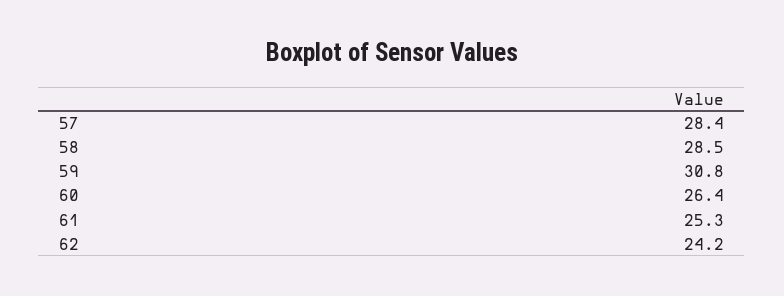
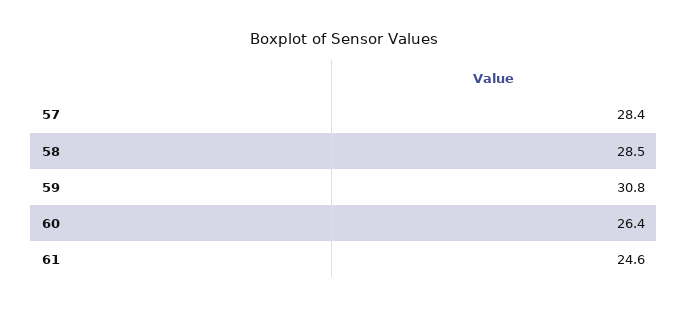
61: 25.3 -> 24.6
62: 24.2 -> none

